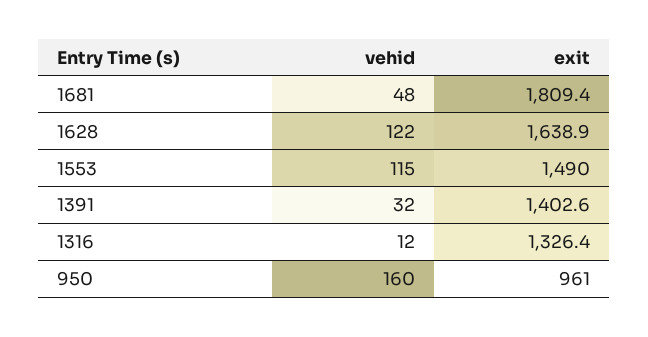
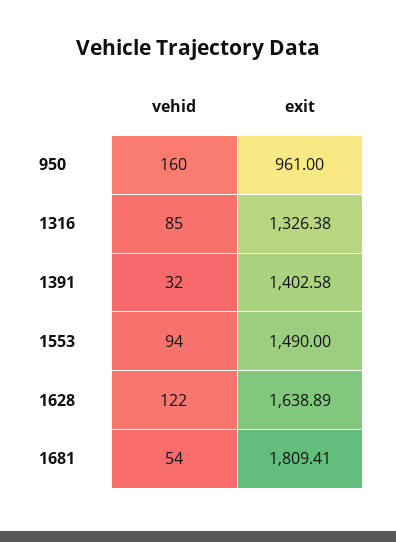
vehid, 1681: 48 -> 54
vehid, 1553: 115 -> 94
vehid, 1316: 12 -> 85

